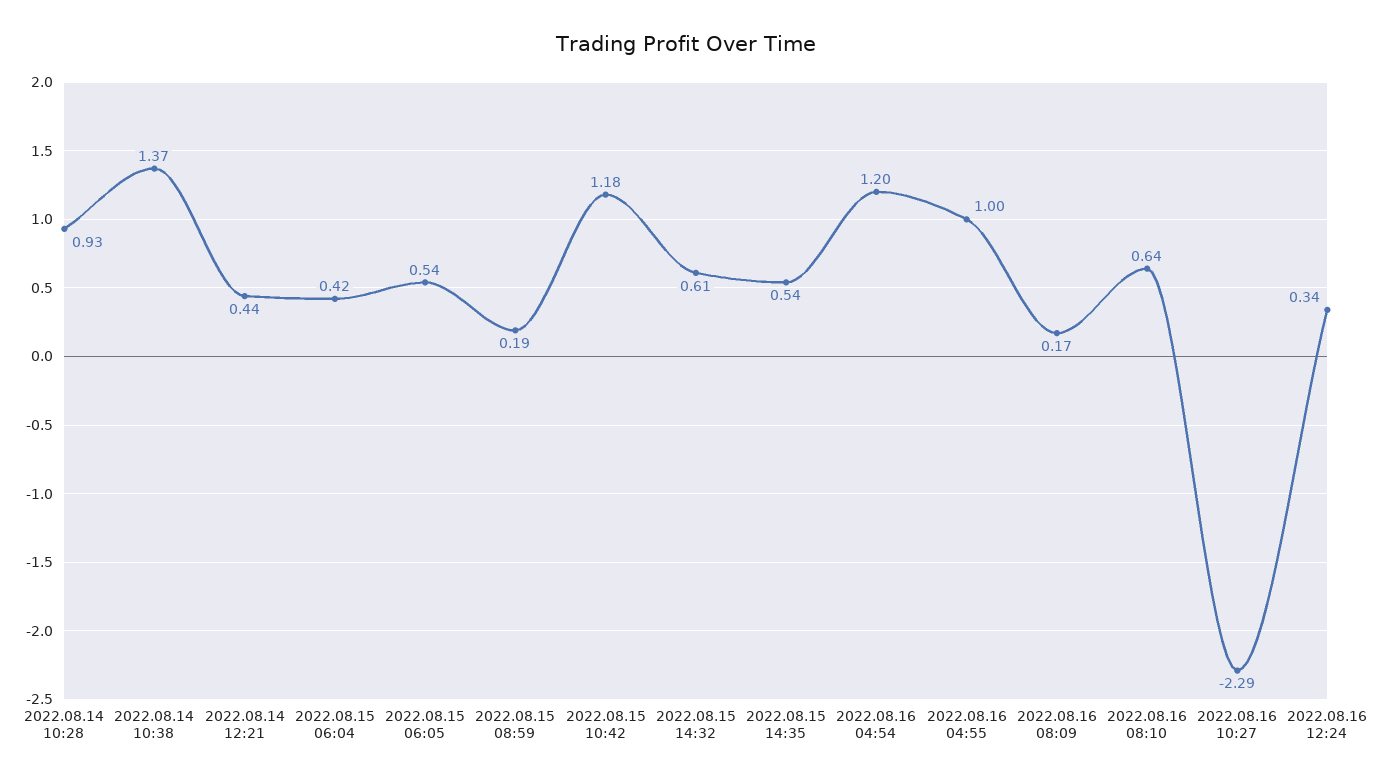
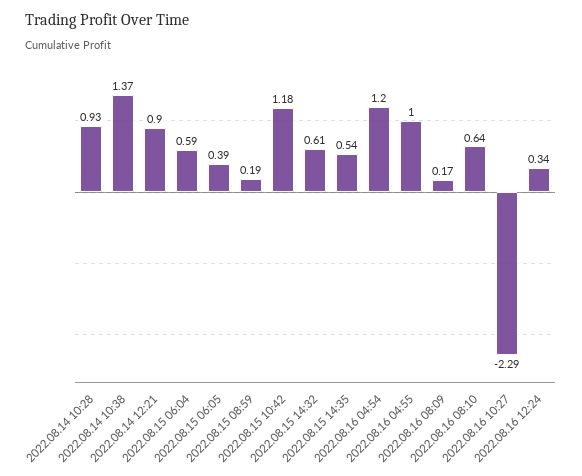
2022.08.14 12:21: 0.44 -> 0.9
2022.08.15 06:04: 0.42 -> 0.59
2022.08.15 06:05: 0.54 -> 0.39

